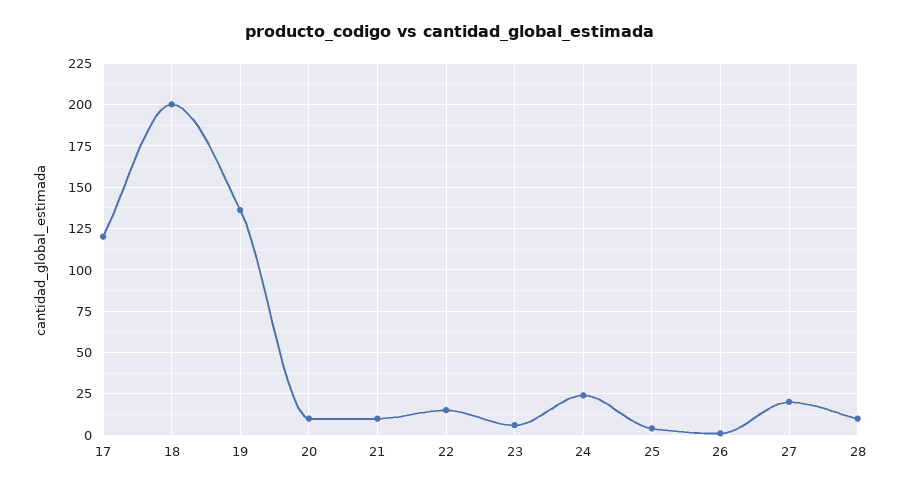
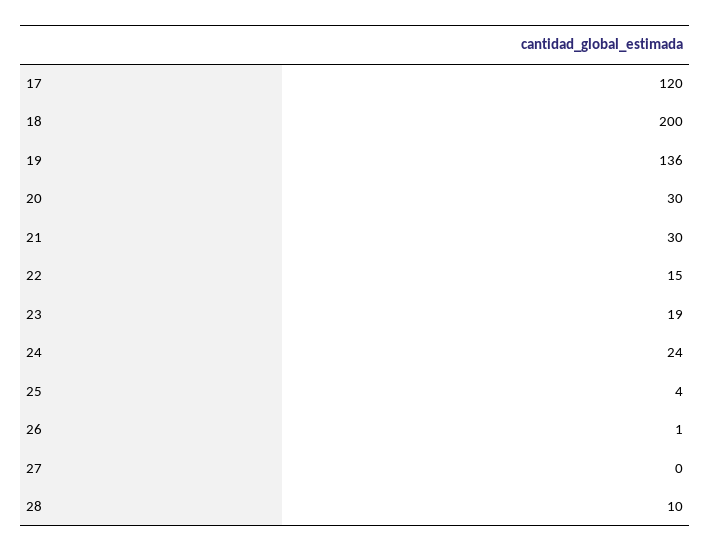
20: 10 -> 30
21: 10 -> 30
23: 5 -> 19
27: 20 -> 0

